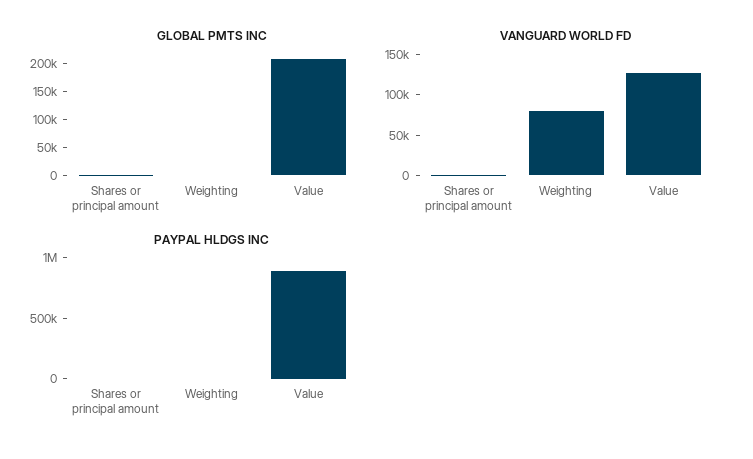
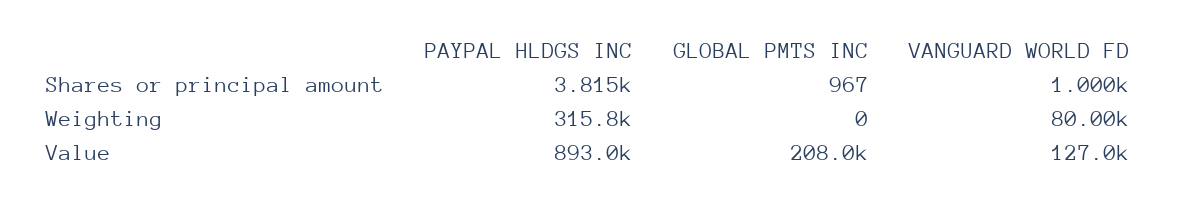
PAYPAL HLDGS INC, Weighting: 0 -> 315800

